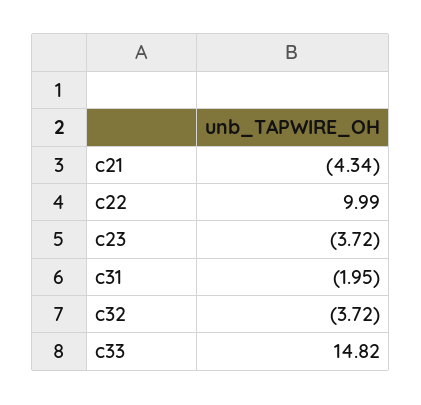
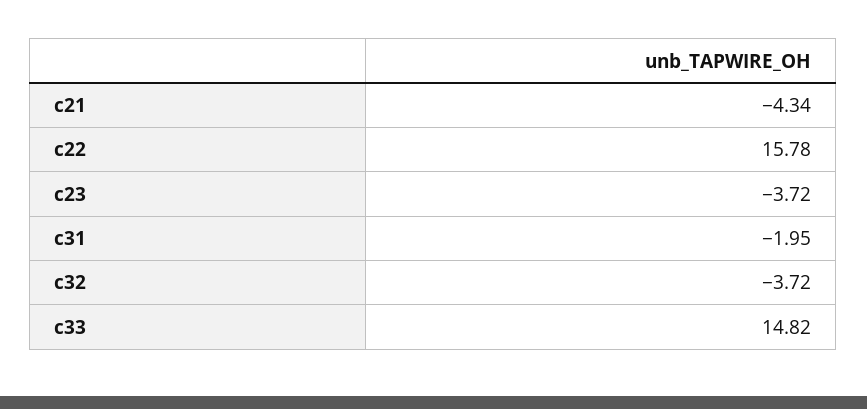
c22: 9.99 -> 15.78

